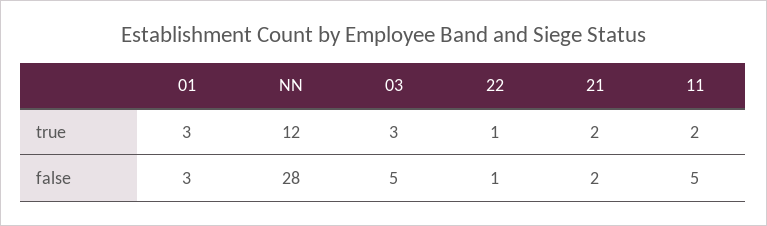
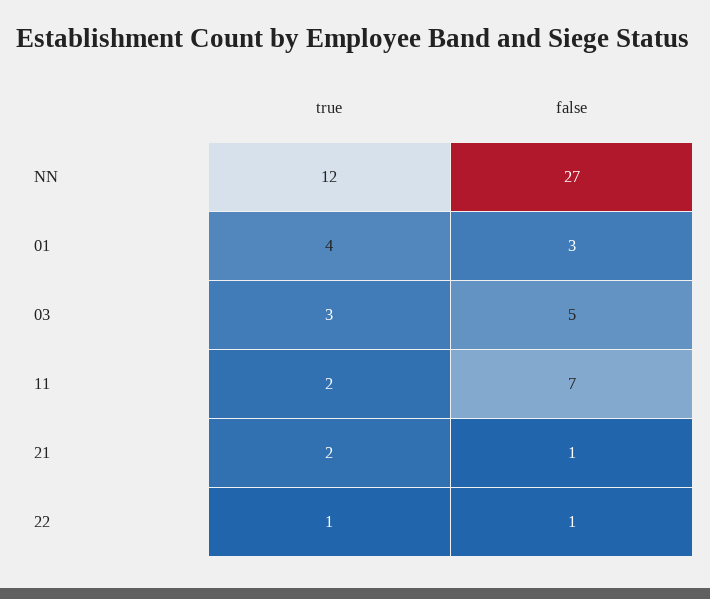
01, true: 3 -> 4
NN, false: 28 -> 27
21, false: 2 -> 1
11, false: 5 -> 7

